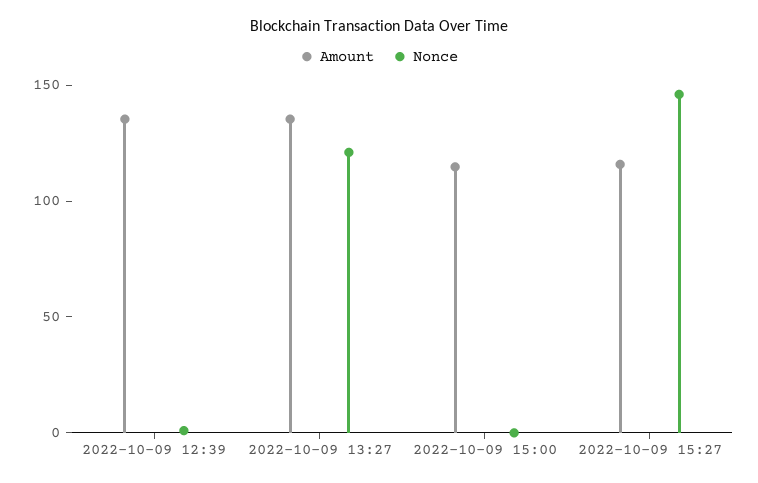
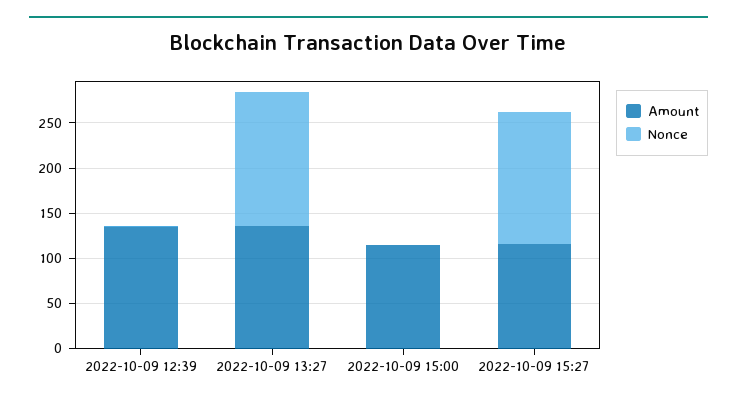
Nonce, 2022-10-09 13:27: 120 -> 150

